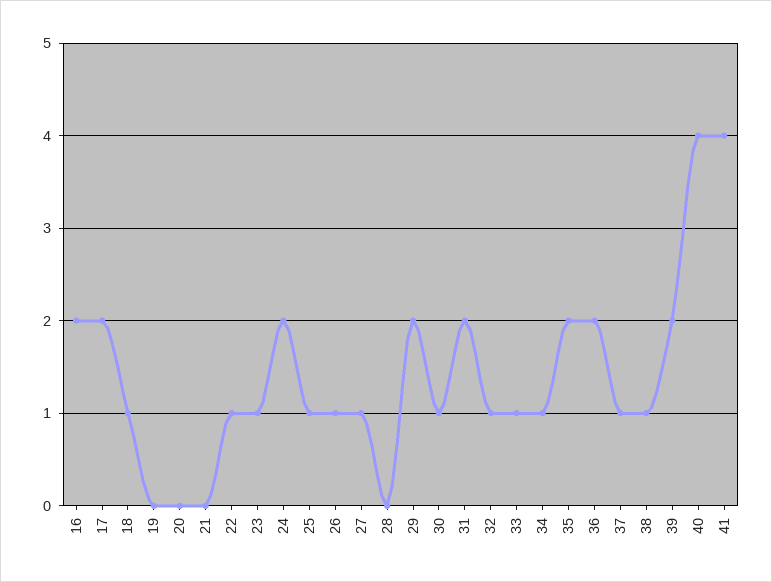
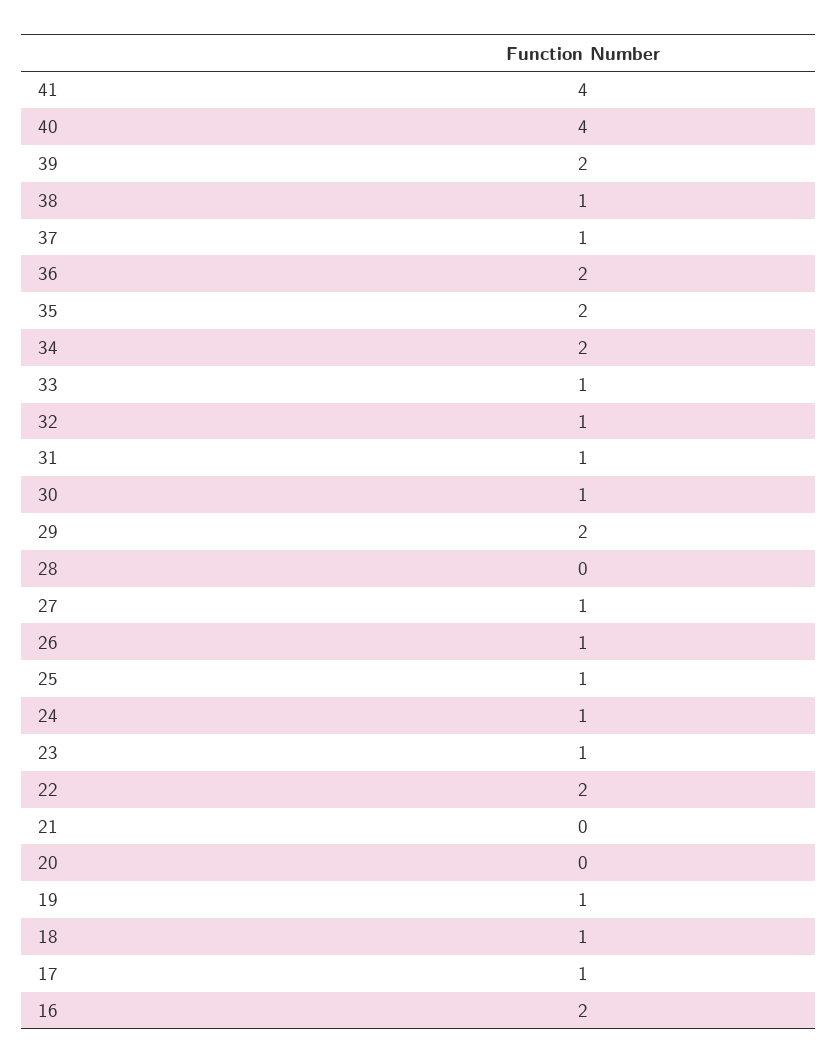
17: 2 -> 1
19: 0 -> 1
22: 1 -> 2
24: 2 -> 1
31: 2 -> 1
34: 1 -> 2

